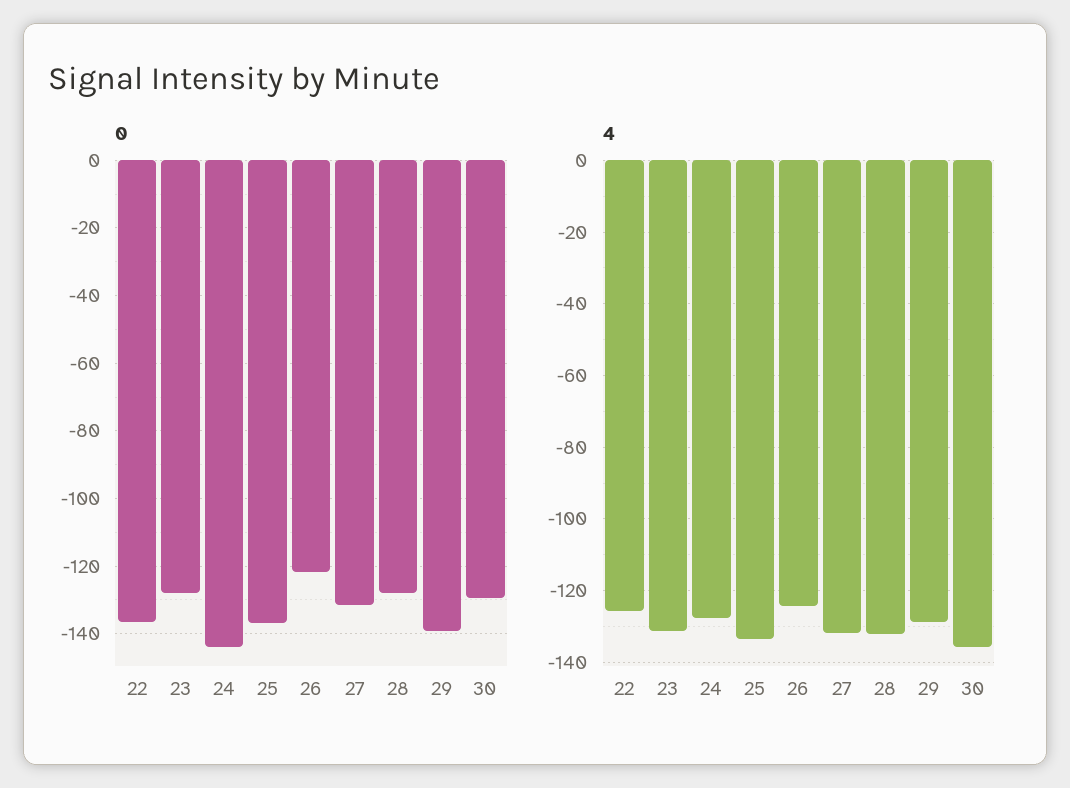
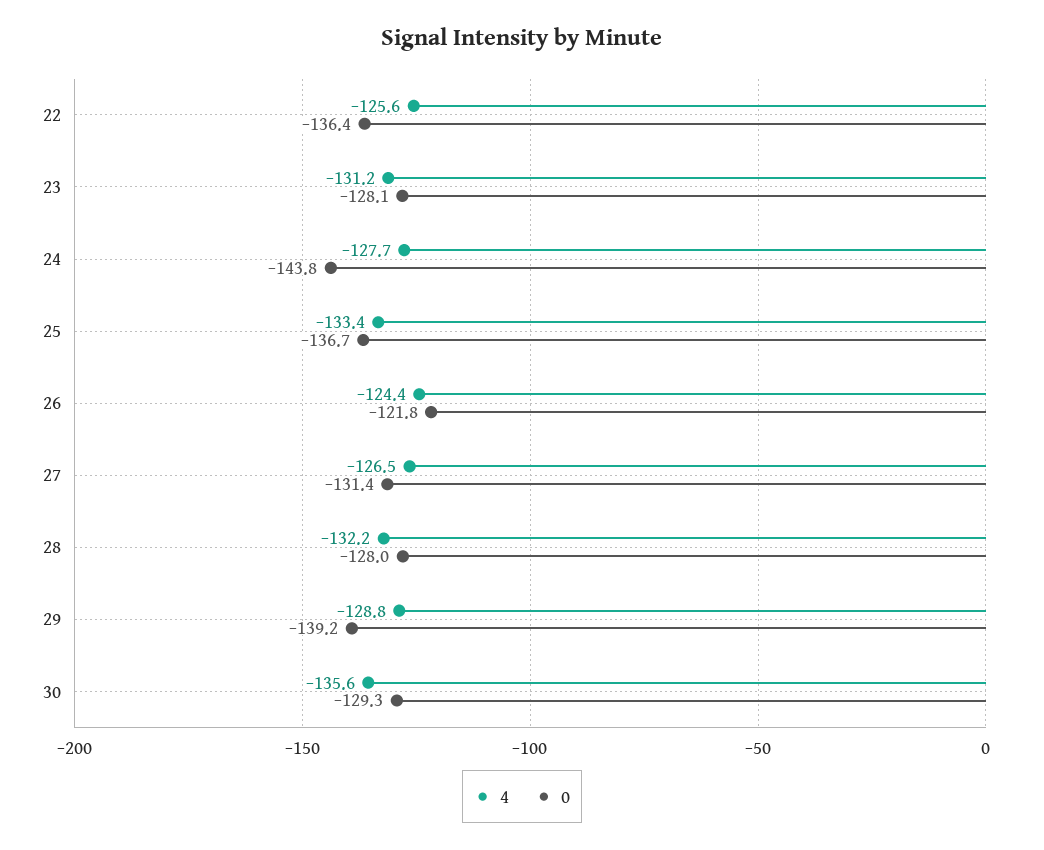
4, 27: -132 -> -126.5

